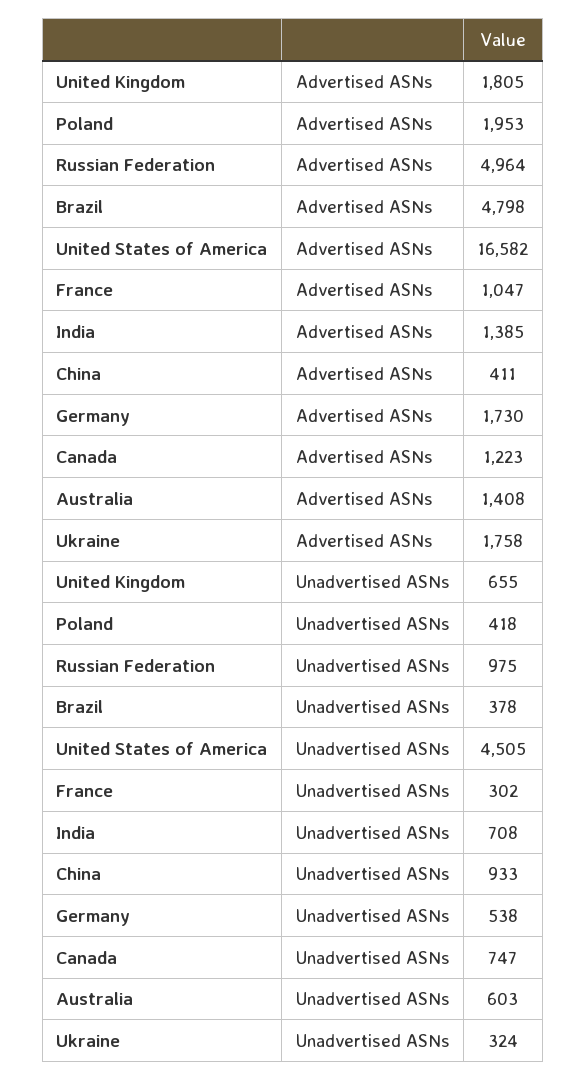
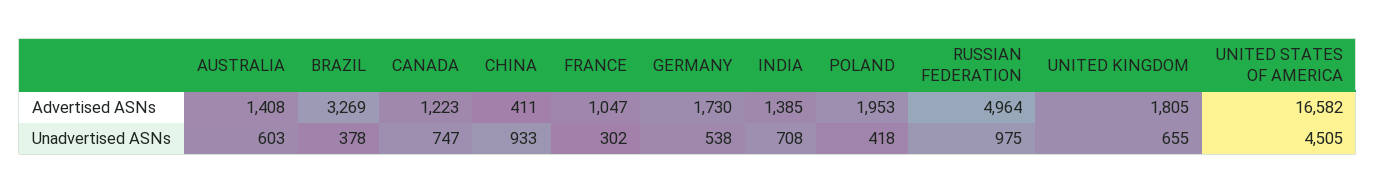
Brazil, Advertised ASNs: 4798 -> 3269
Ukraine, Advertised ASNs: 1758 -> none
Ukraine, Unadvertised ASNs: 324 -> none

